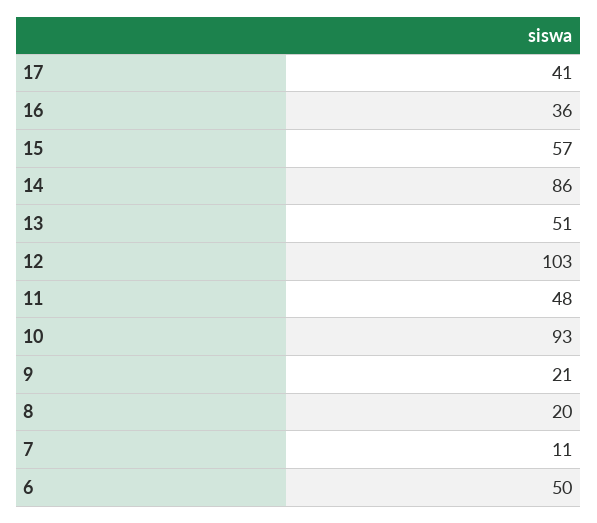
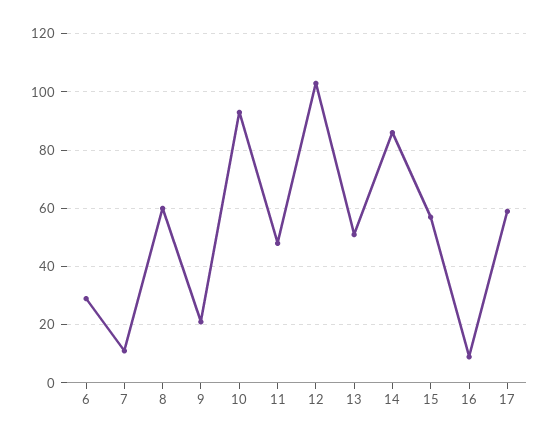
17: 41 -> 60
16: 36 -> 10
8: 20 -> 60
6: 50 -> 30

